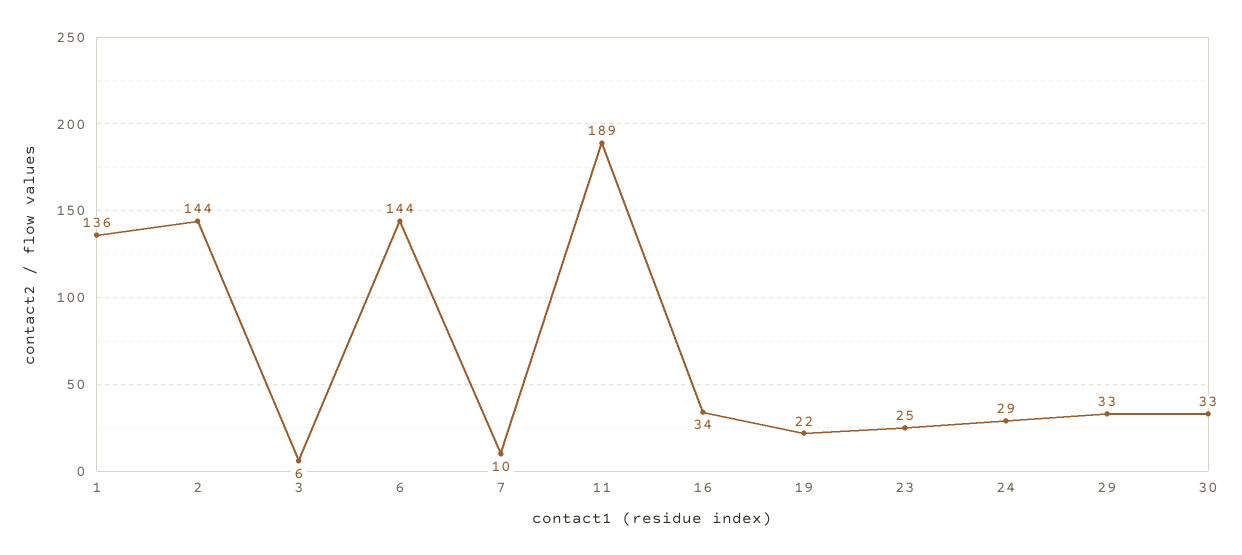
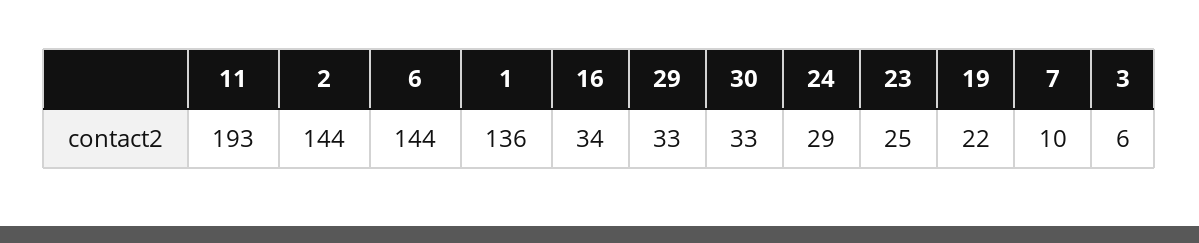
11: 189 -> 193

